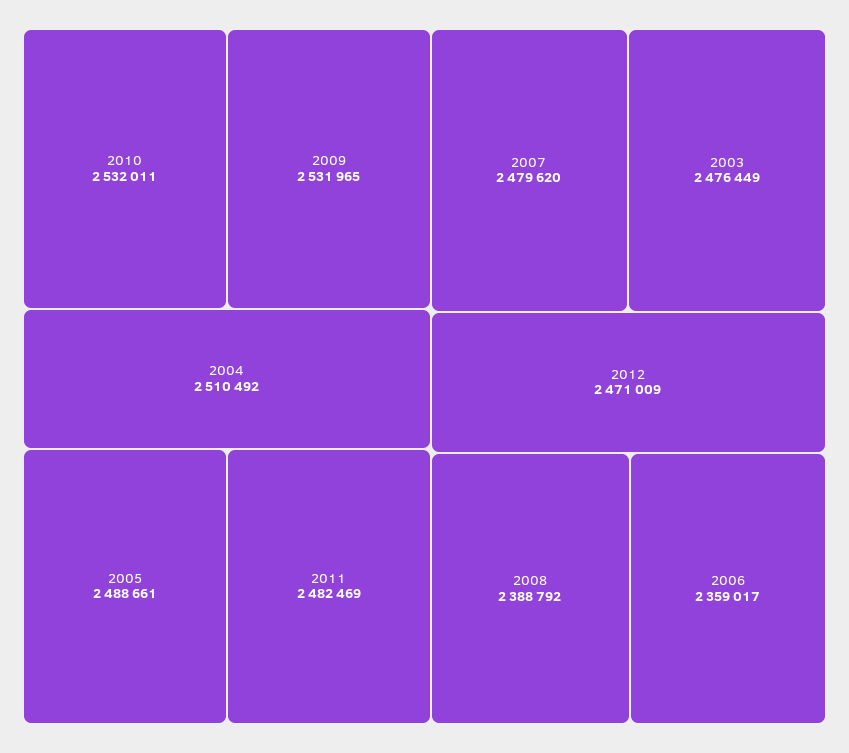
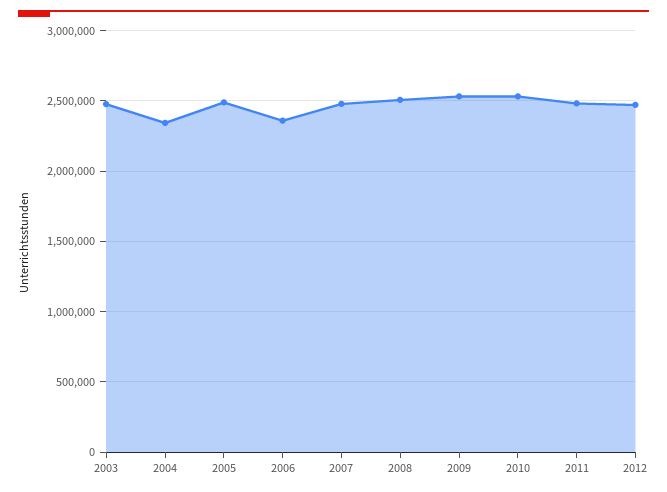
2004: 2510492 -> 2350000
2008: 2388792 -> 2500000

